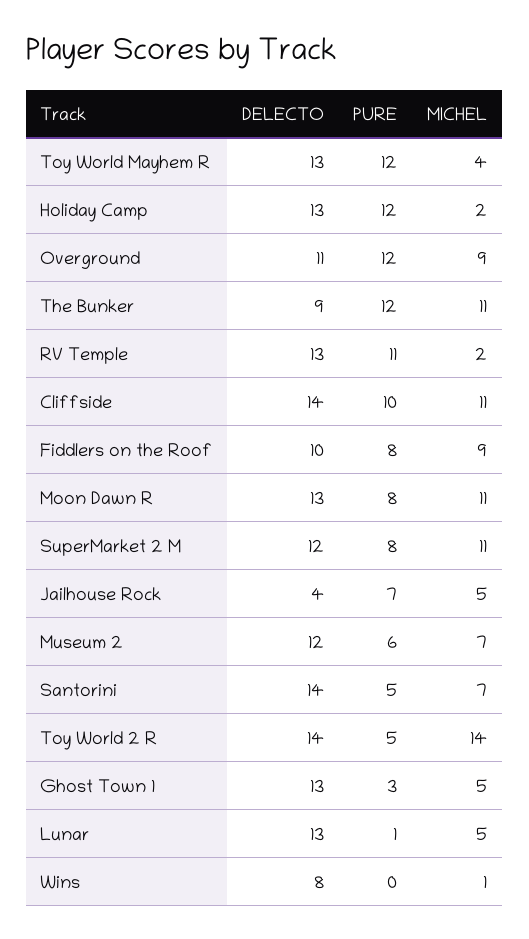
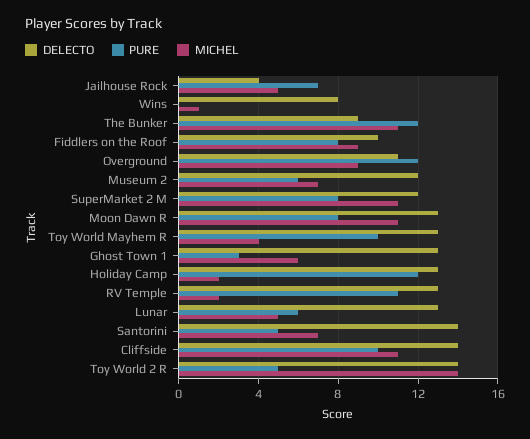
PURE, Toy World Mayhem R: 12 -> 10
MICHEL, Ghost Town 1: 5 -> 6
PURE, Lunar: 1 -> 6

